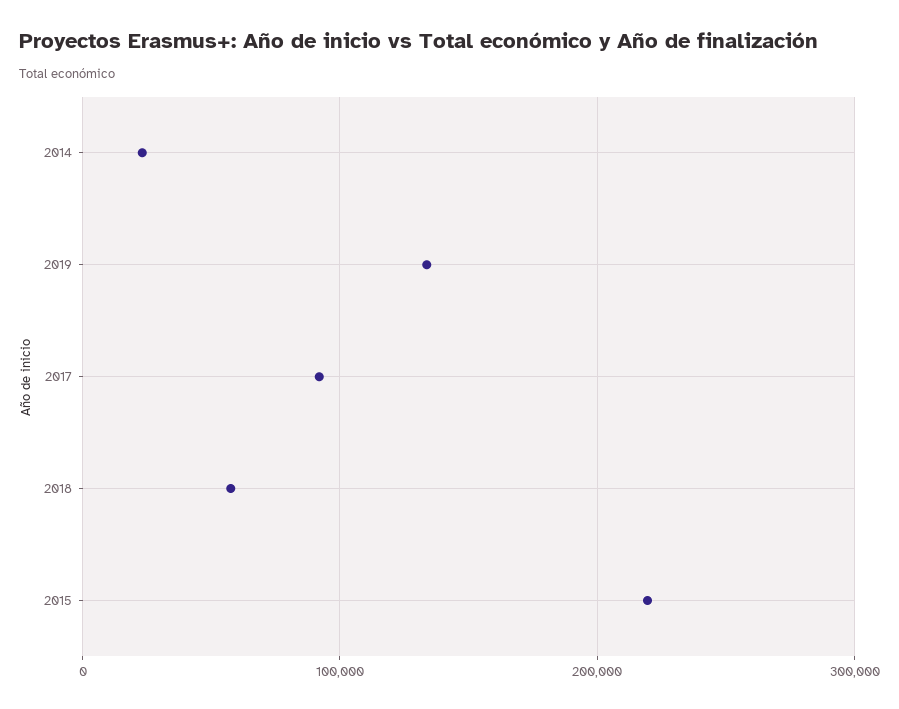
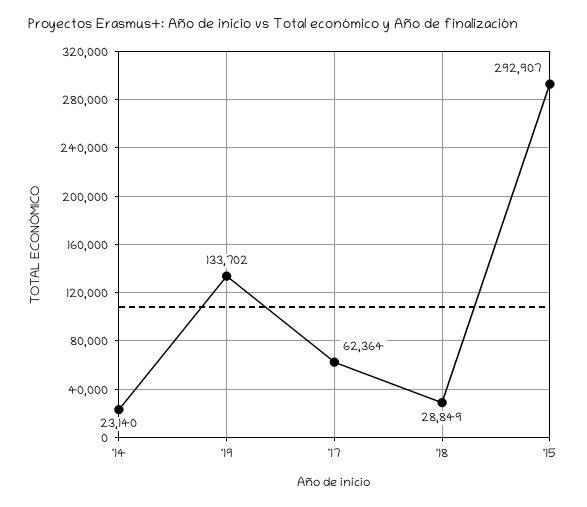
2017: 90000 -> 62364
2018: 60000 -> 28849
2015: 220000 -> 292907

